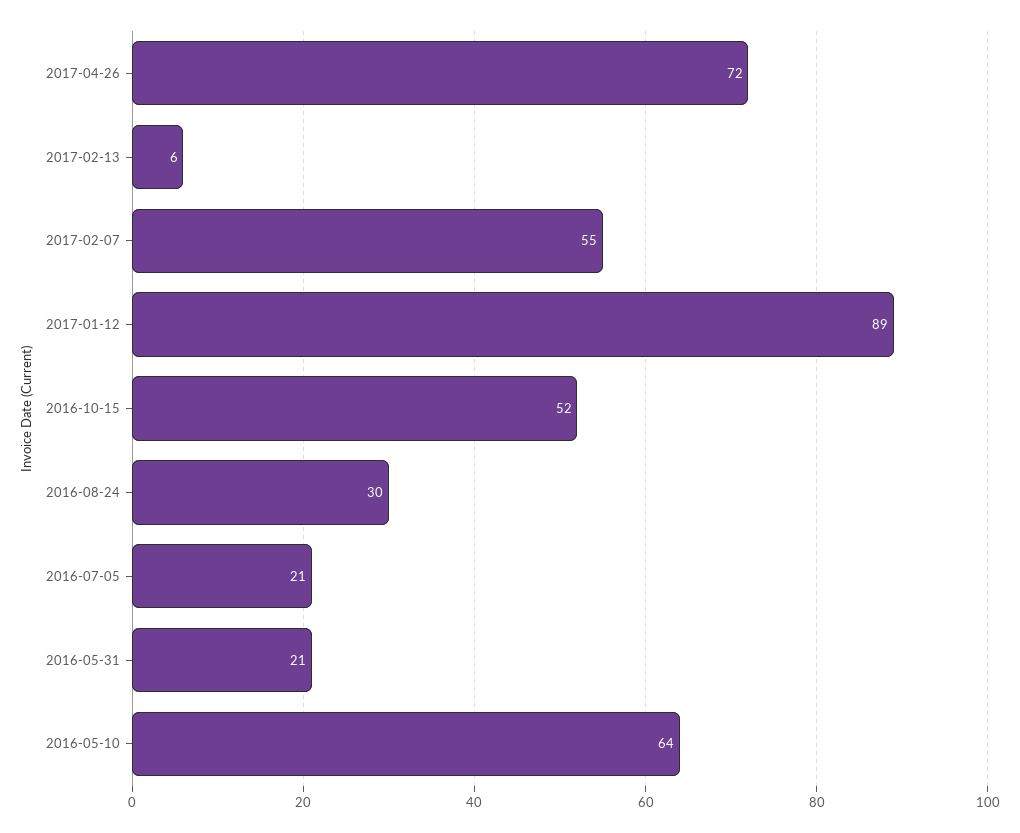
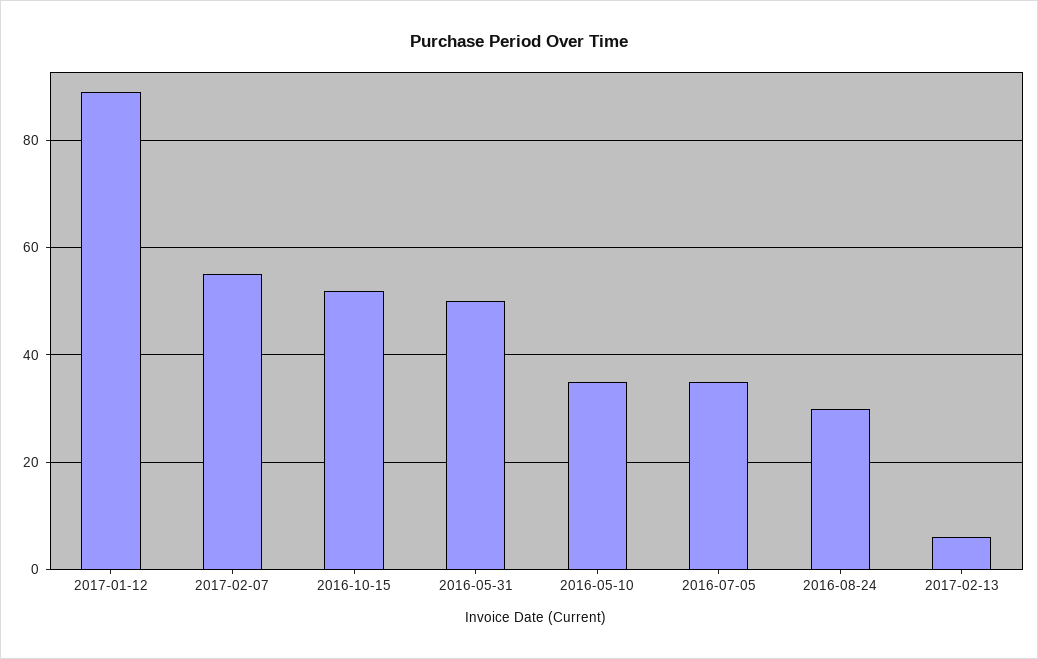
2017-04-26: 72 -> none
2016-07-05: 21 -> 35
2016-05-31: 21 -> 50
2016-05-10: 64 -> 35

